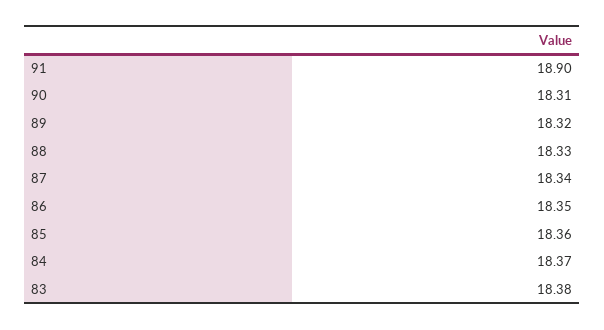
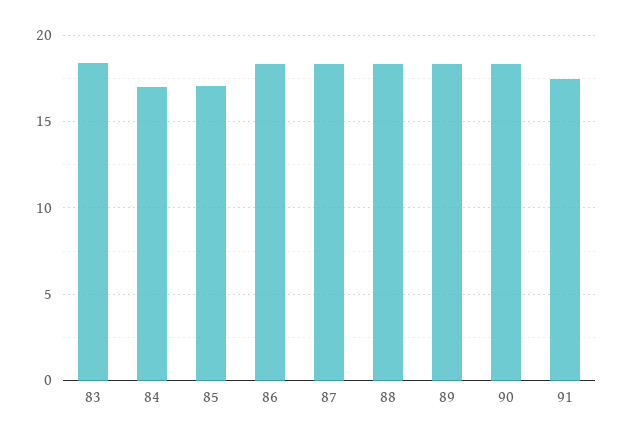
91: 18.9 -> 17.5
85: 18.36 -> 17
84: 18.37 -> 17

